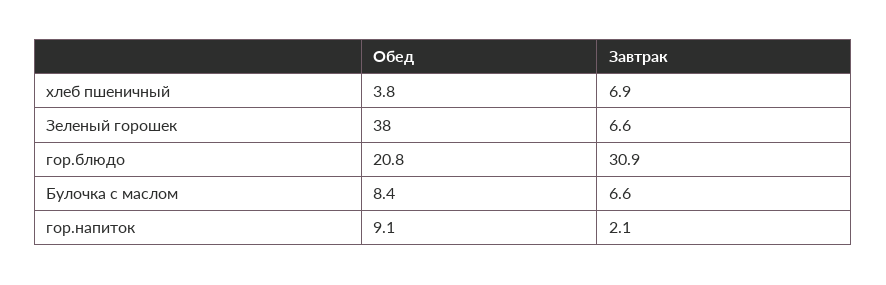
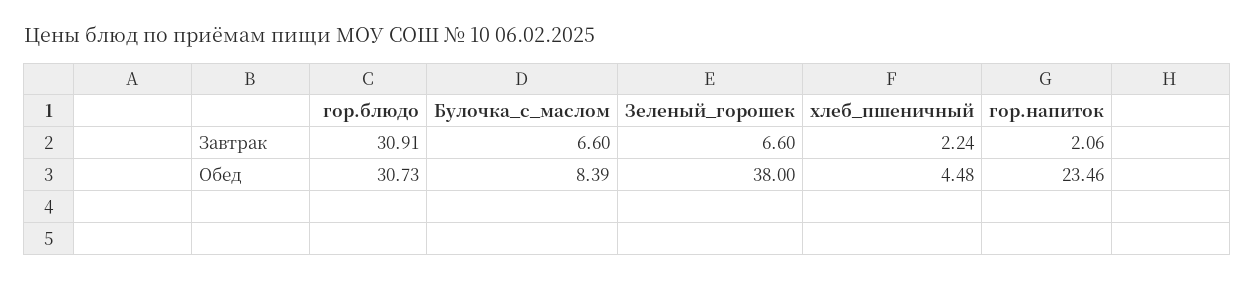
Обед, хлеб пшеничный: 3.8 -> 4.48
Завтрак, хлеб пшеничный: 6.9 -> 2.24
Обед, гор.блюдо: 20.8 -> 30.73
Обед, гор.напиток: 9.1 -> 23.46

